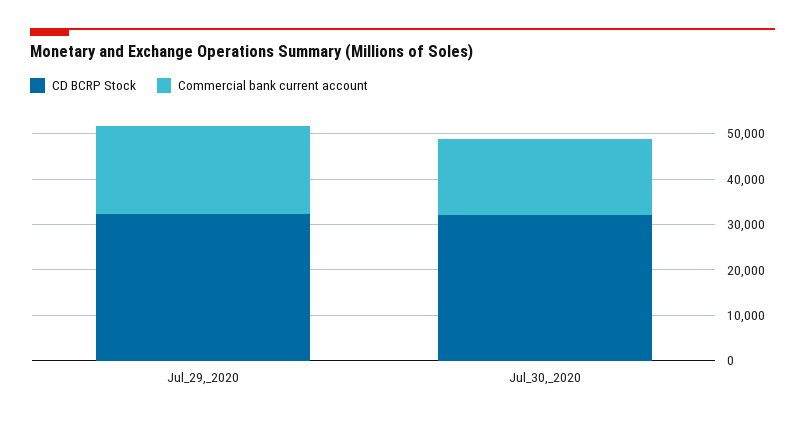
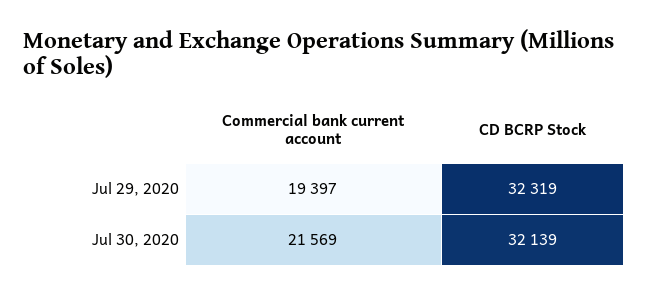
Commercial bank current account, Jul_30,_2020: 16000 -> 21569

